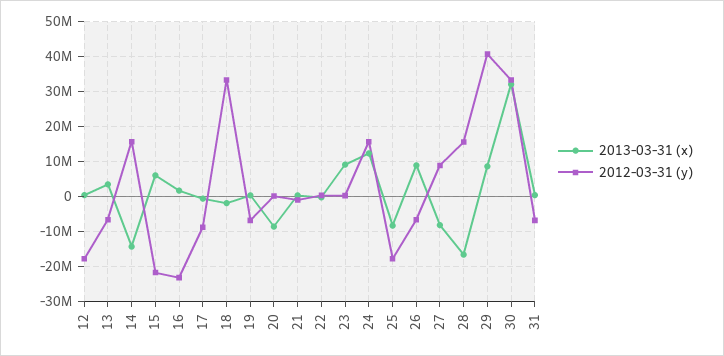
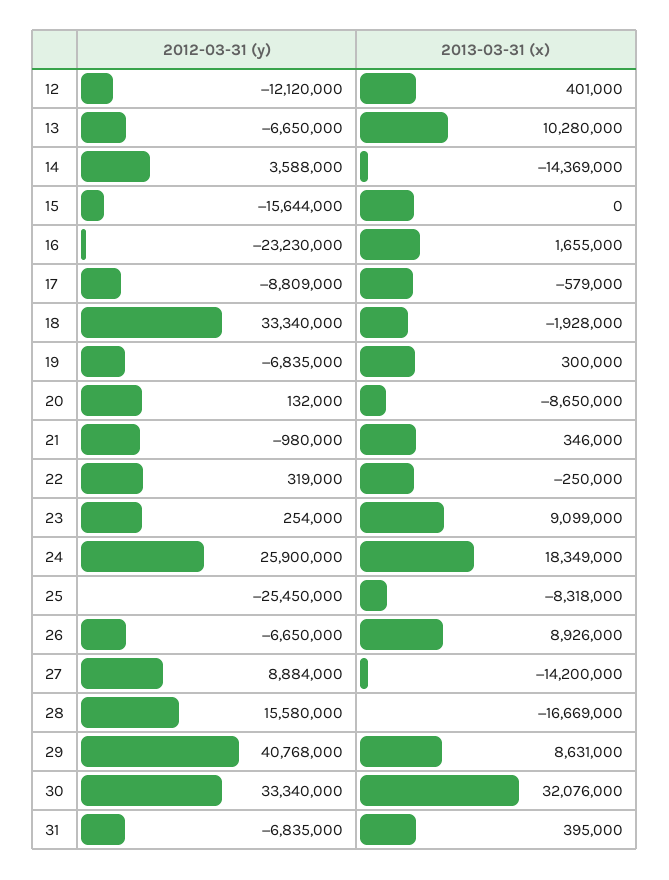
2012-03-31 (y), 12: -18000000 -> -12120000
2013-03-31 (x), 13: 4000000 -> 10280000
2012-03-31 (y), 14: 16000000 -> 3588000
2013-03-31 (x), 15: 6000000 -> 0
2012-03-31 (y), 15: -22000000 -> -15644000
2013-03-31 (x), 24: 12000000 -> 18349000
2012-03-31 (y), 24: 16000000 -> 25900000
2012-03-31 (y), 25: -18000000 -> -25450000
2013-03-31 (x), 27: -8000000 -> -14200000

